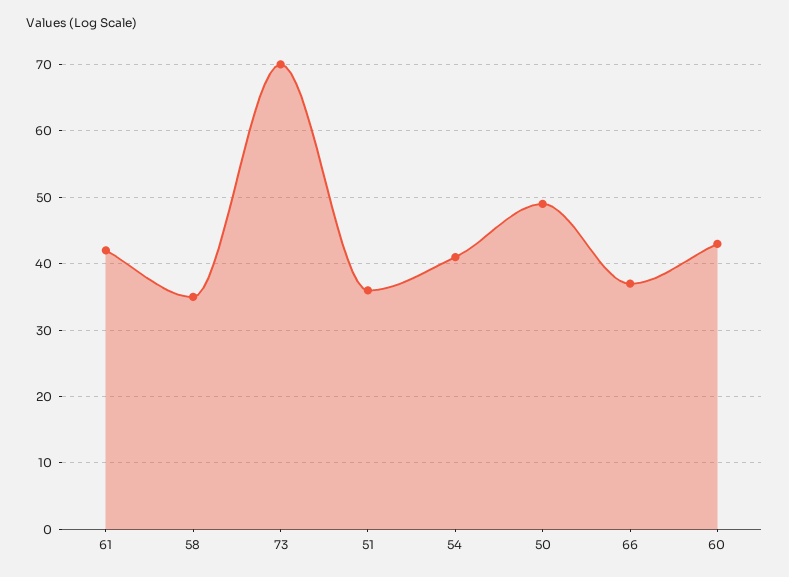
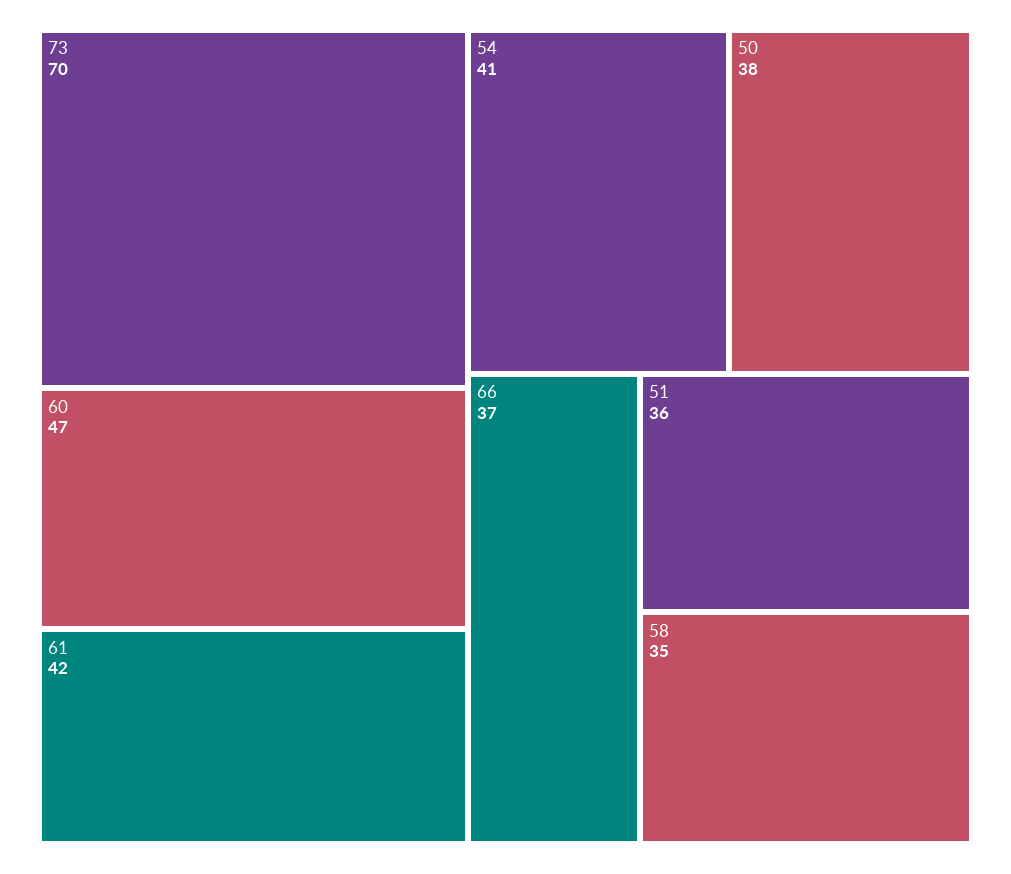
50: 49 -> 38
60: 43 -> 47

